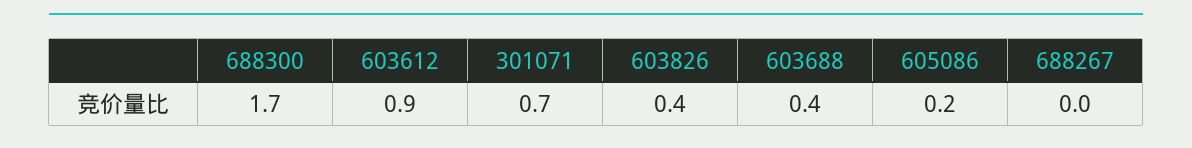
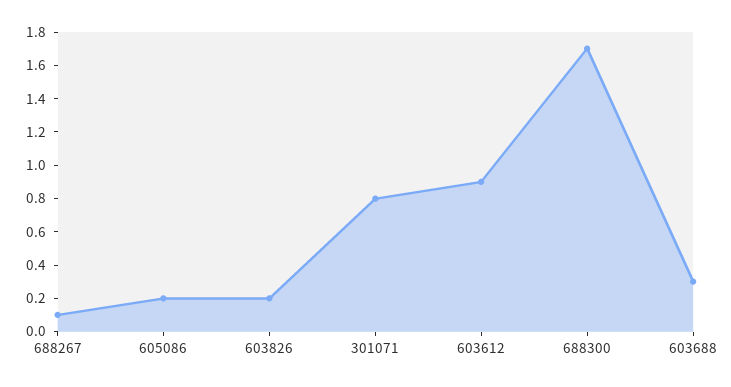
301071: 0.7 -> 0.8
603826: 0.4 -> 0.2
603688: 0.4 -> 0.3
688267: 0 -> 0.1

